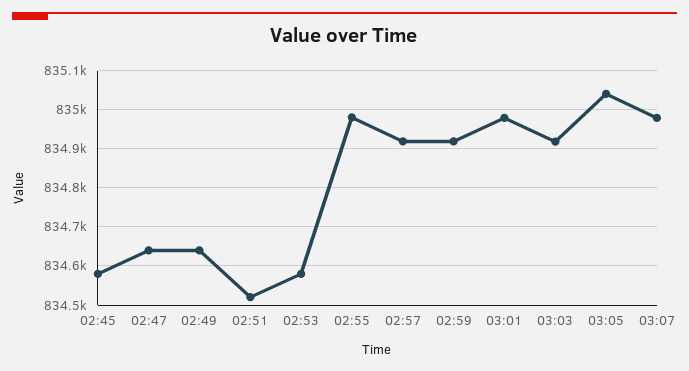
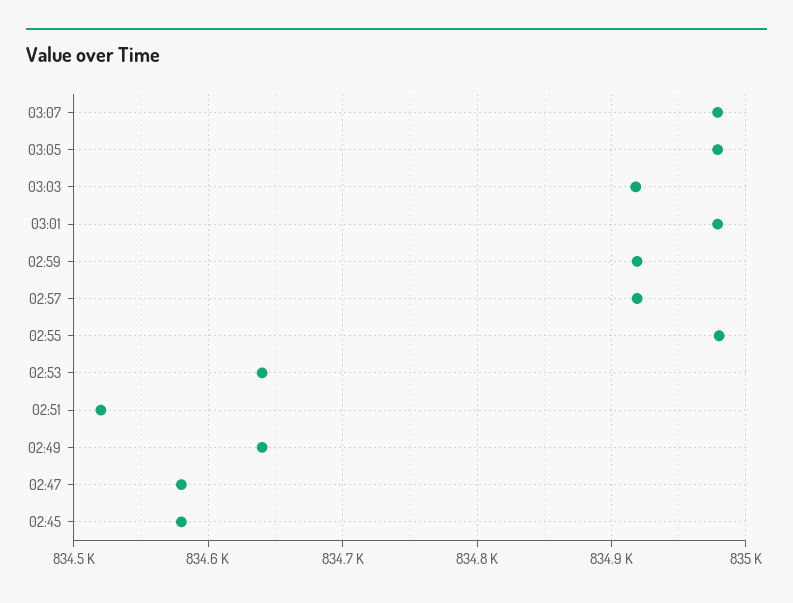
02:47: 834640 -> 834580
02:53: 834580 -> 834640
03:05: 835040 -> 834980

